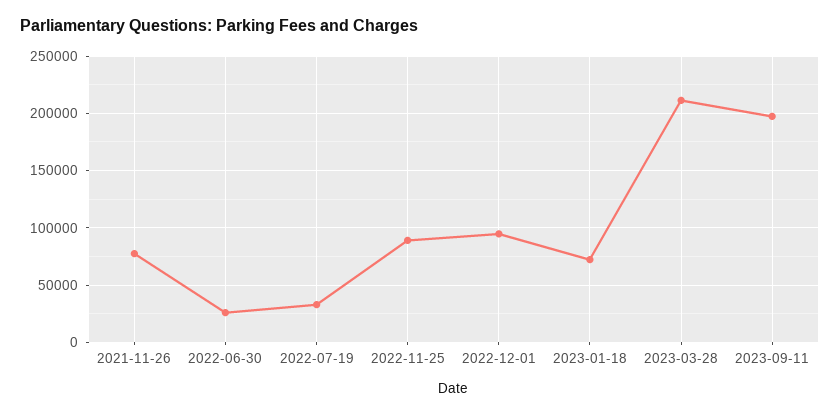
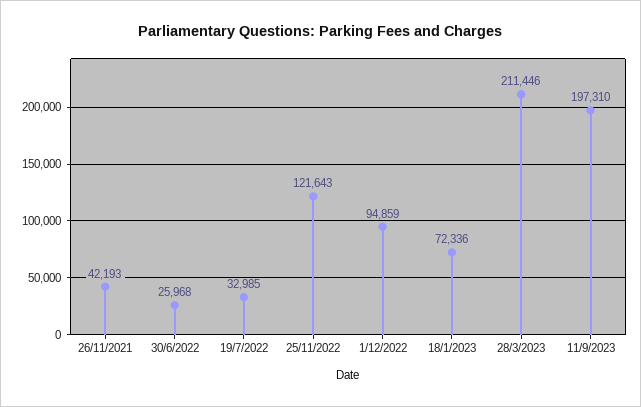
2021-11-26: 80000 -> 42193
2022-11-25: 90000 -> 121643

